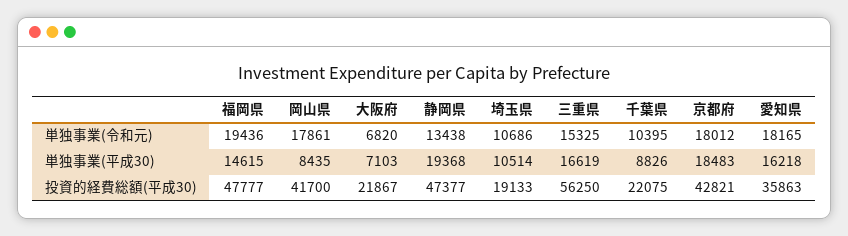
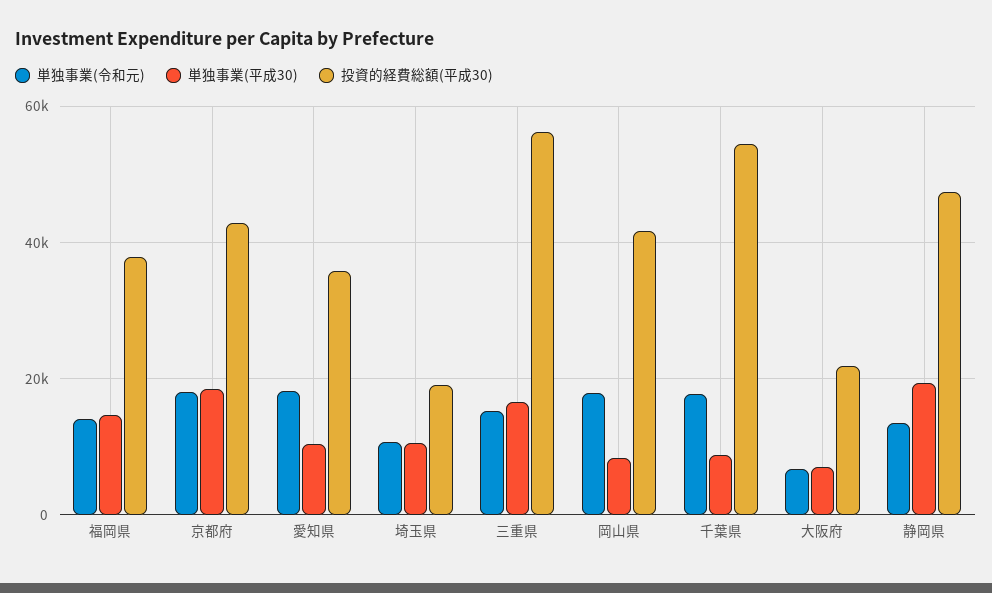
単独事業(令和元), 福岡県: 19436 -> 14000
単独事業(令和元), 千葉県: 10395 -> 18000
単独事業(平成30), 愛知県: 16218 -> 10000
投資的経費総額(平成30), 福岡県: 47777 -> 38000
投資的経費総額(平成30), 千葉県: 22075 -> 54000

